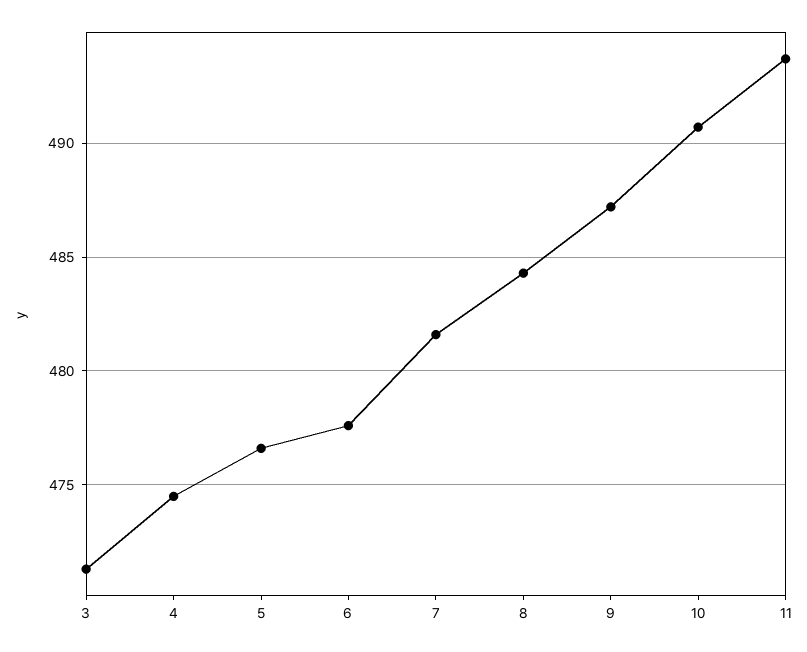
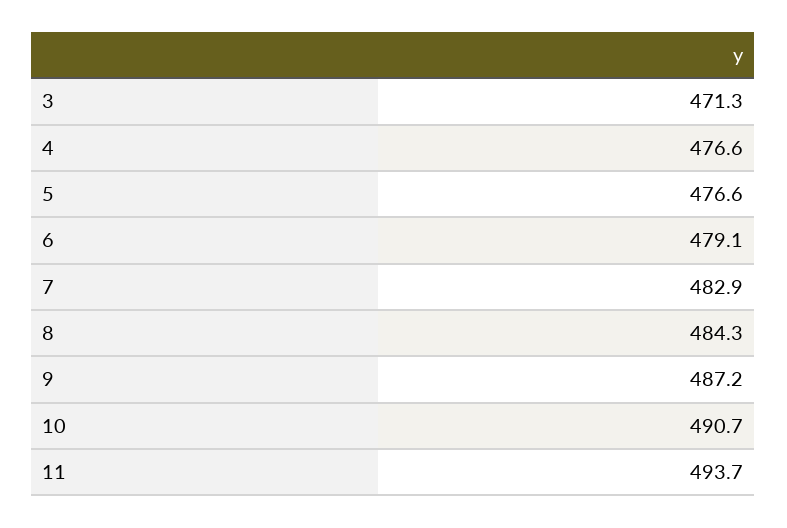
4: 474.5 -> 476.6
6: 477.5 -> 479.1
7: 481.5 -> 482.9

